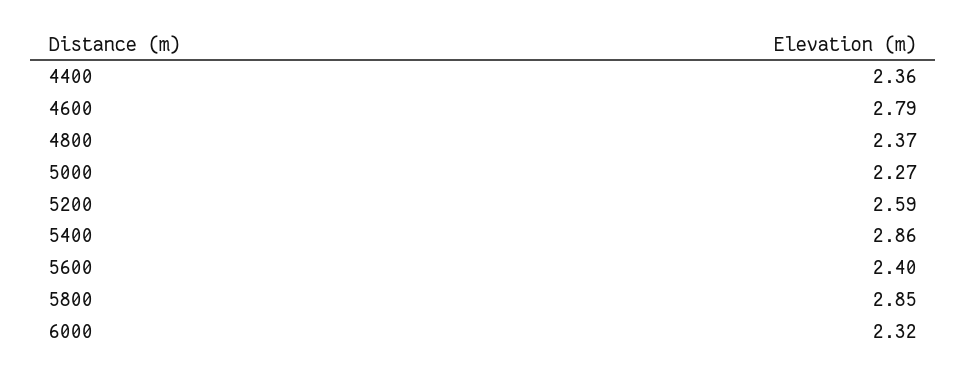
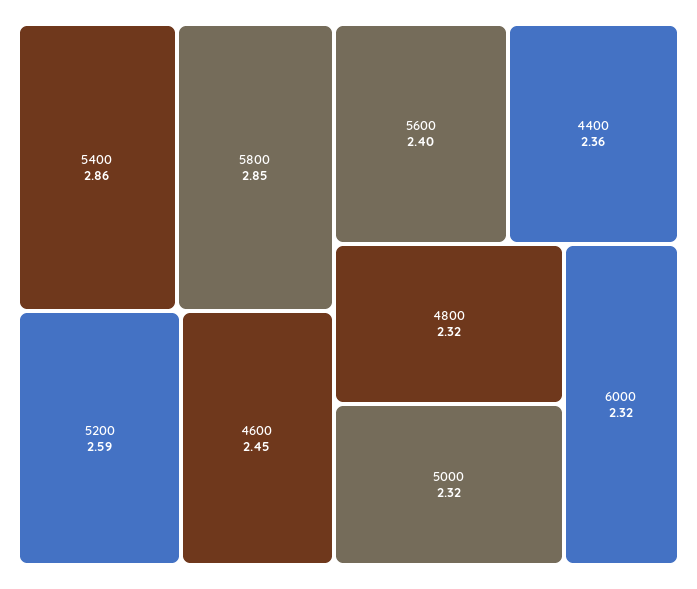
4600: 2.79 -> 2.45
4800: 2.37 -> 2.32
5000: 2.27 -> 2.32

